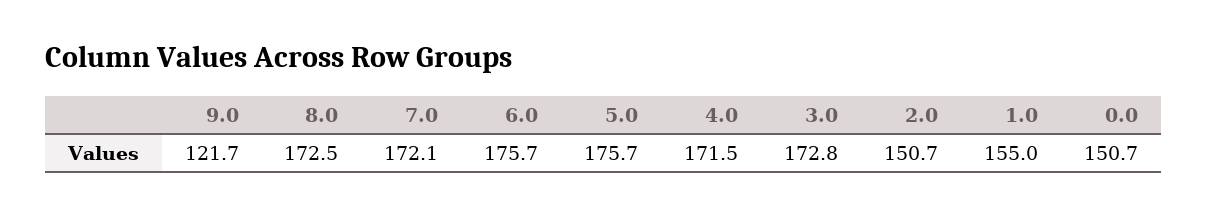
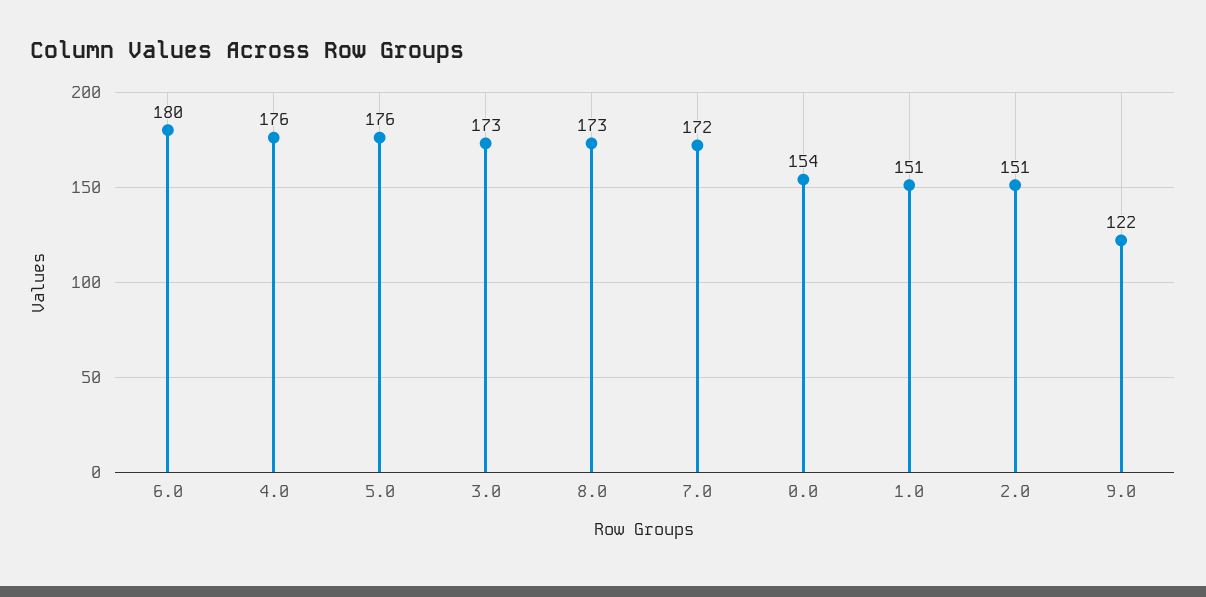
6.0: 175.7 -> 180
4.0: 171.5 -> 176
1.0: 155 -> 151
0.0: 150.7 -> 154

